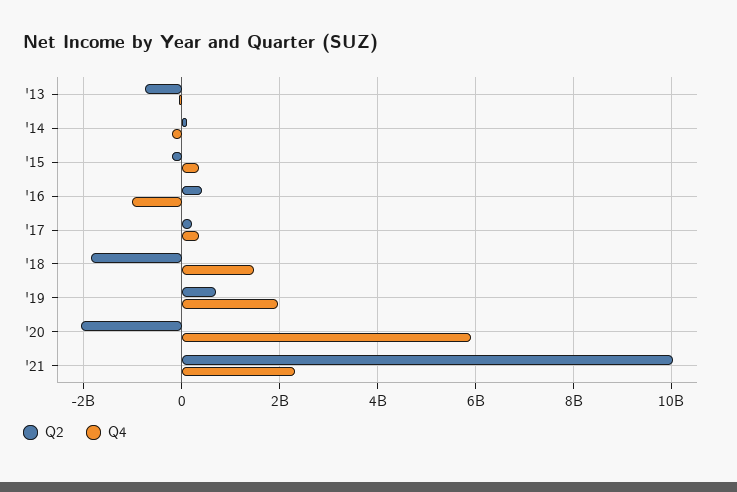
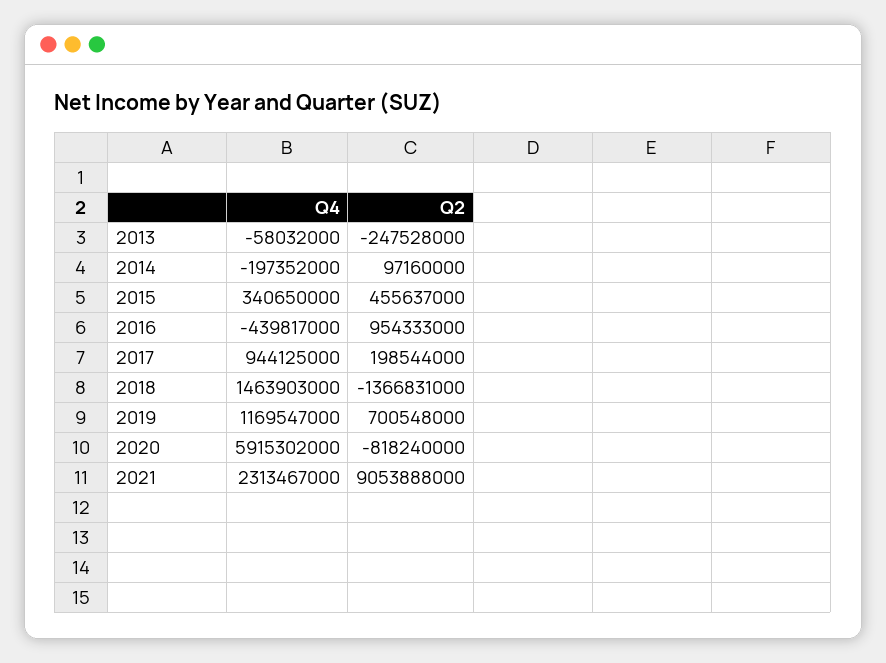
Q2, '13: -800000000 -> -247528000
Q2, '15: -200000000 -> 455637000
Q2, '16: 400000000 -> 954333000
Q4, '16: -1000000000 -> -439817000
Q4, '17: 400000000 -> 944125000
Q2, '18: -1800000000 -> -1366831000
Q4, '19: 2000000000 -> 1169547000
Q2, '20: -2000000000 -> -818240000
Q2, '21: 10000000000 -> 9053888000

